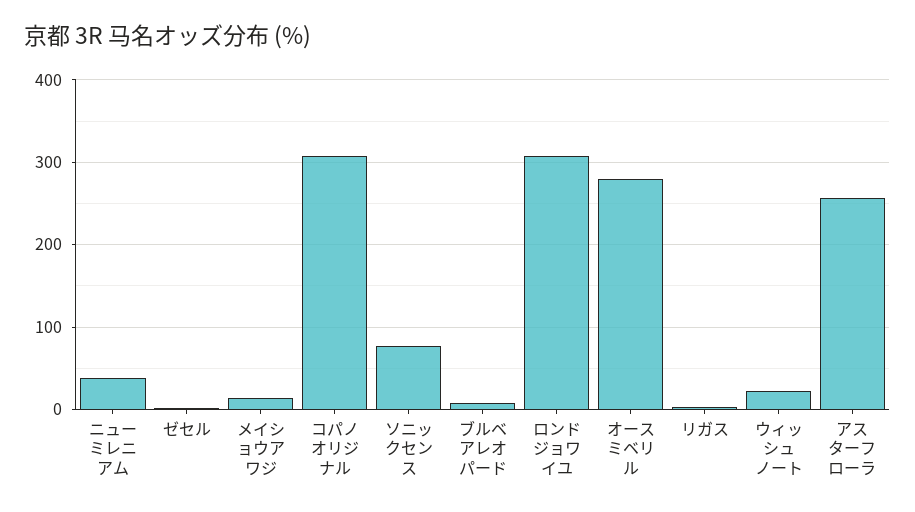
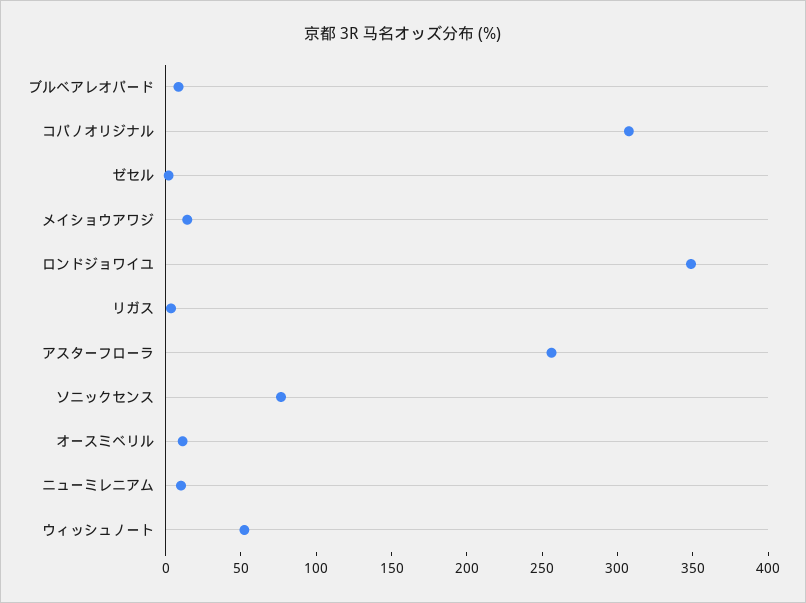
ニューミレニアム: 40 -> 10
ロンドジョワイユ: 310 -> 350
オースミベリル: 280 -> 10
ウィッシュノート: 20 -> 50

